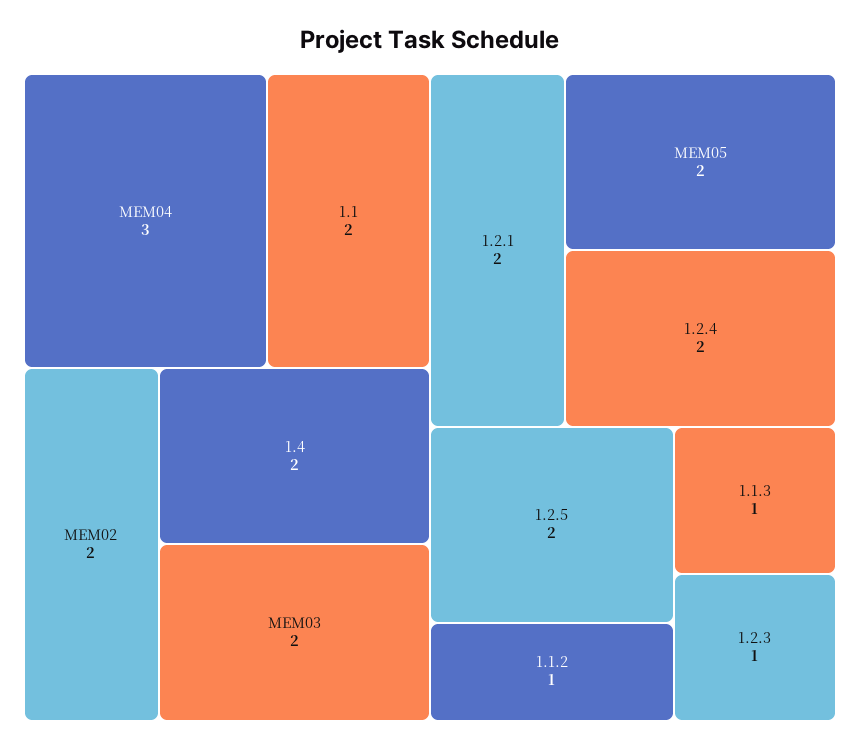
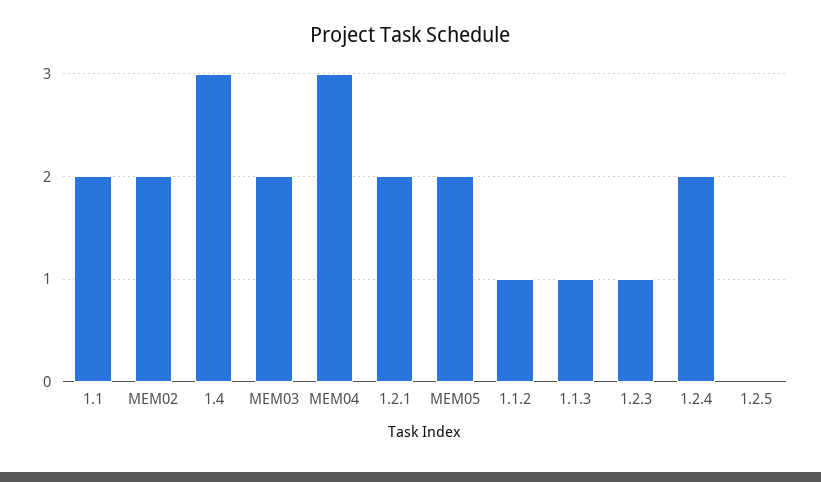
1.4: 2 -> 3
1.2.5: 2 -> 0

